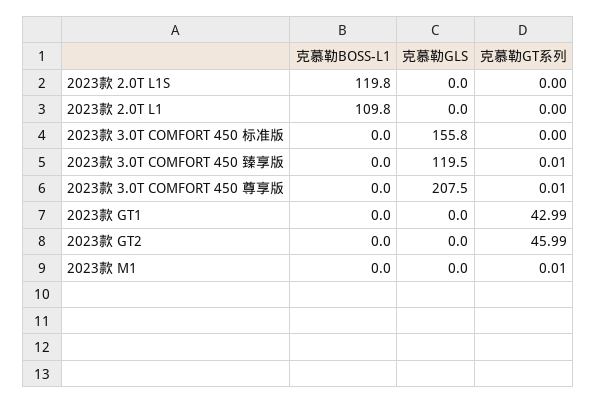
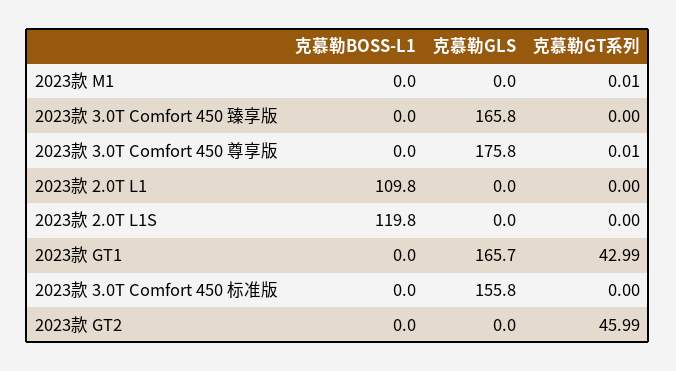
克慕勒GLS, 2023款 3.0T COMFORT 450 臻享版: 119.5 -> 165.8
克慕勒GT系列, 2023款 3.0T COMFORT 450 臻享版: 0.01 -> 0
克慕勒GLS, 2023款 3.0T COMFORT 450 尊享版: 207.5 -> 175.8
克慕勒GLS, 2023款 GT1: 0 -> 165.7

